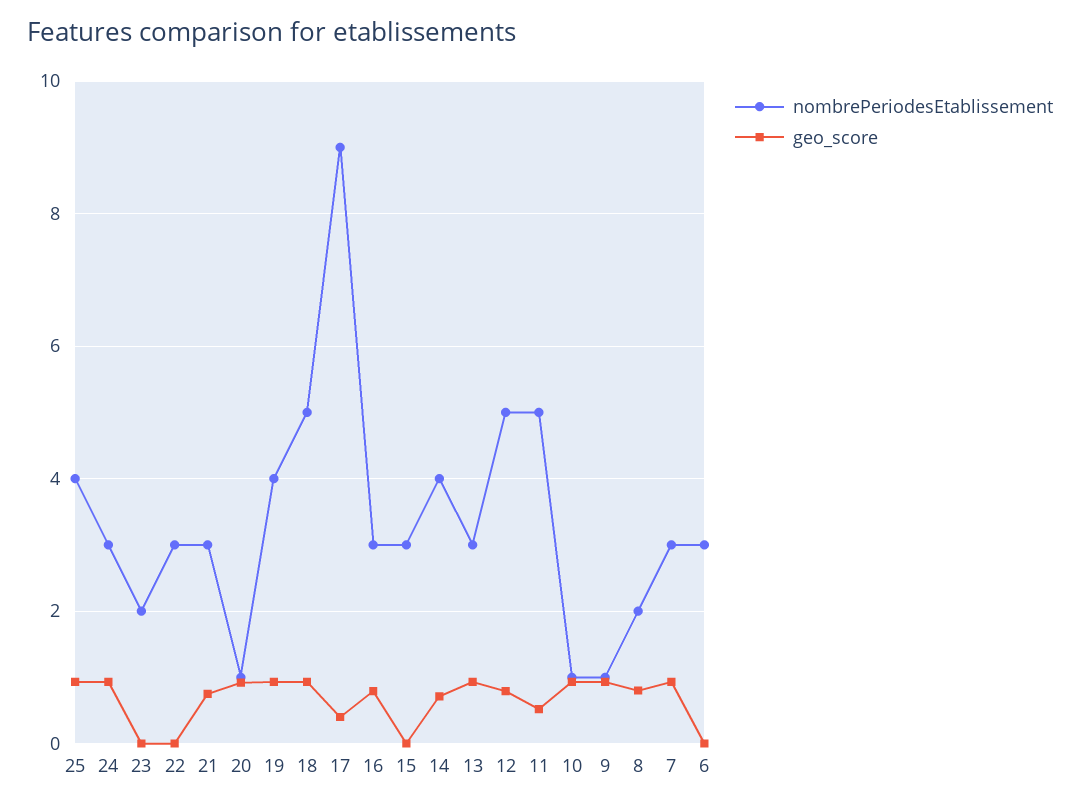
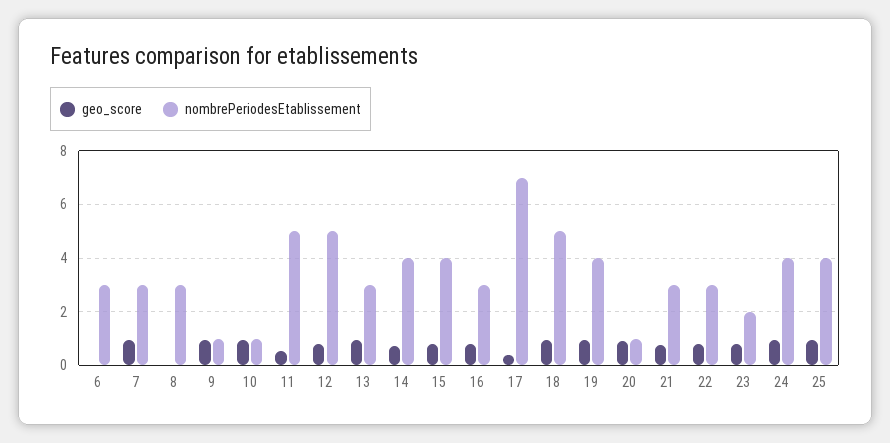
nombrePeriodesEtablissement, 24: 3 -> 4
geo_score, 23: 0 -> 0.75
geo_score, 22: 0 -> 0.75
nombrePeriodesEtablissement, 17: 9 -> 7
nombrePeriodesEtablissement, 15: 3 -> 4
geo_score, 15: 0 -> 0.75
nombrePeriodesEtablissement, 8: 2 -> 3
geo_score, 8: 0.8 -> 0

